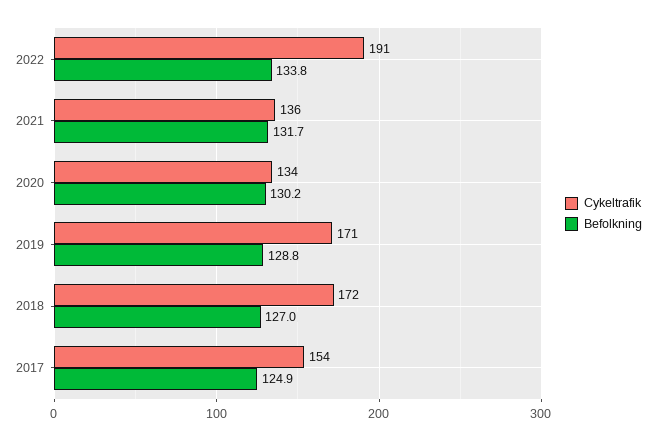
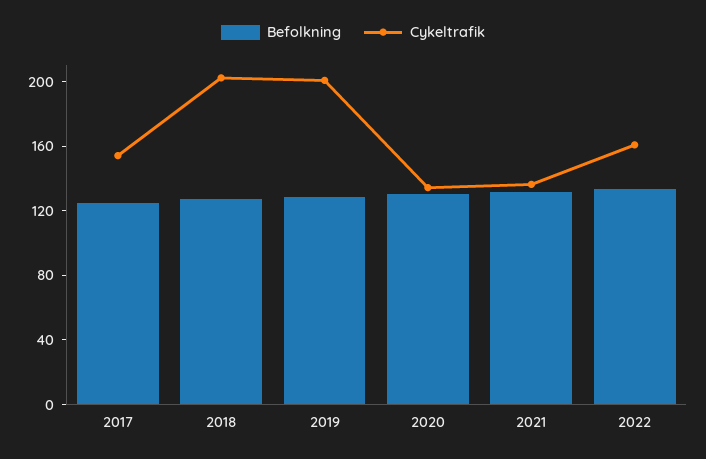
Cykeltrafik, 2022: 191 -> 160
Cykeltrafik, 2019: 171 -> 200
Cykeltrafik, 2018: 172 -> 200

